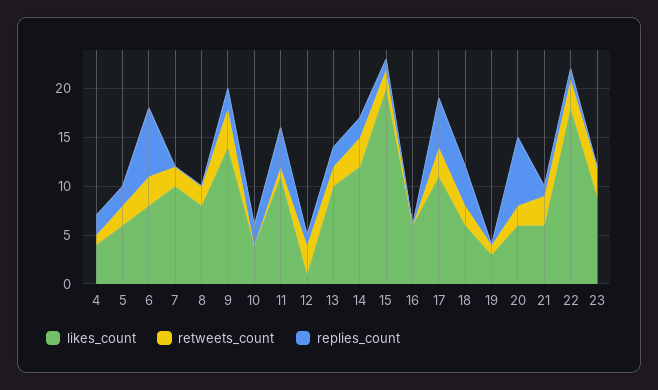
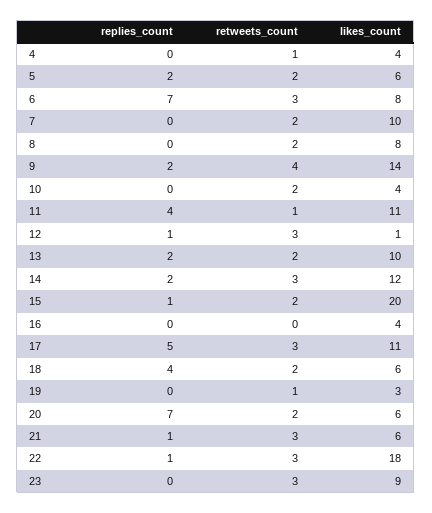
replies_count, 4: 2 -> 0
retweets_count, 10: 0 -> 2
replies_count, 10: 2 -> 0
likes_count, 16: 6 -> 4

